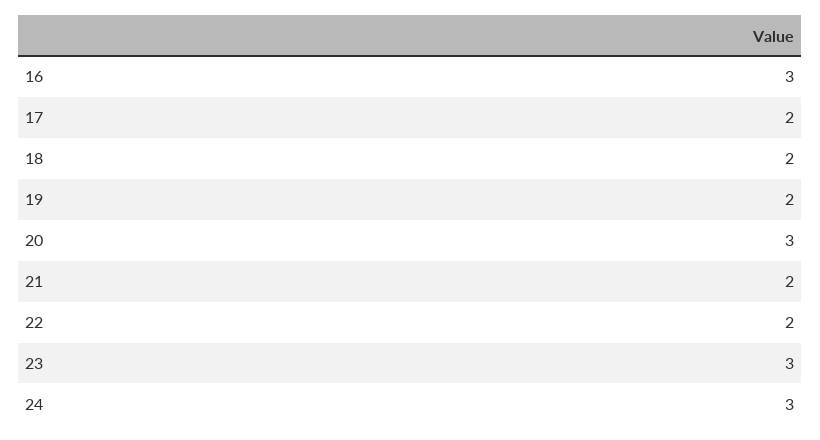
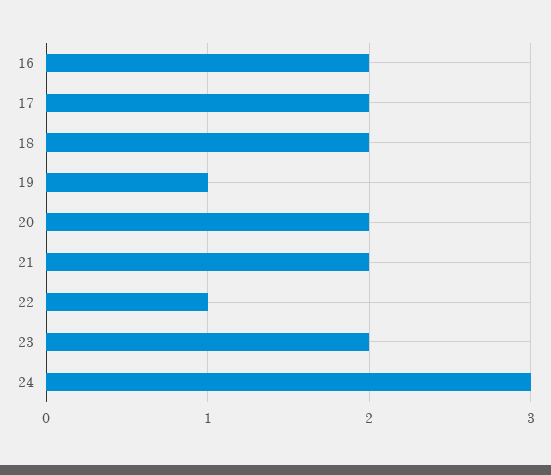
16: 3 -> 2
19: 2 -> 1
20: 3 -> 2
22: 2 -> 1
23: 3 -> 2

